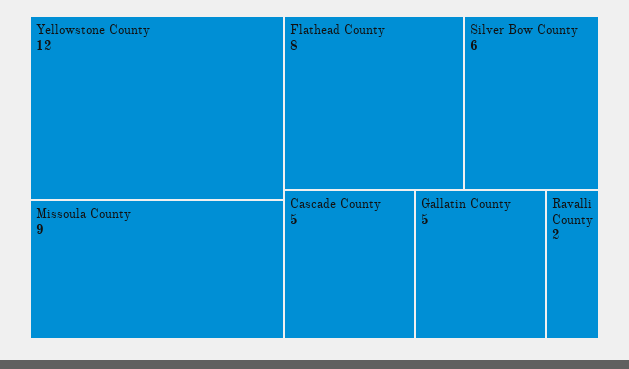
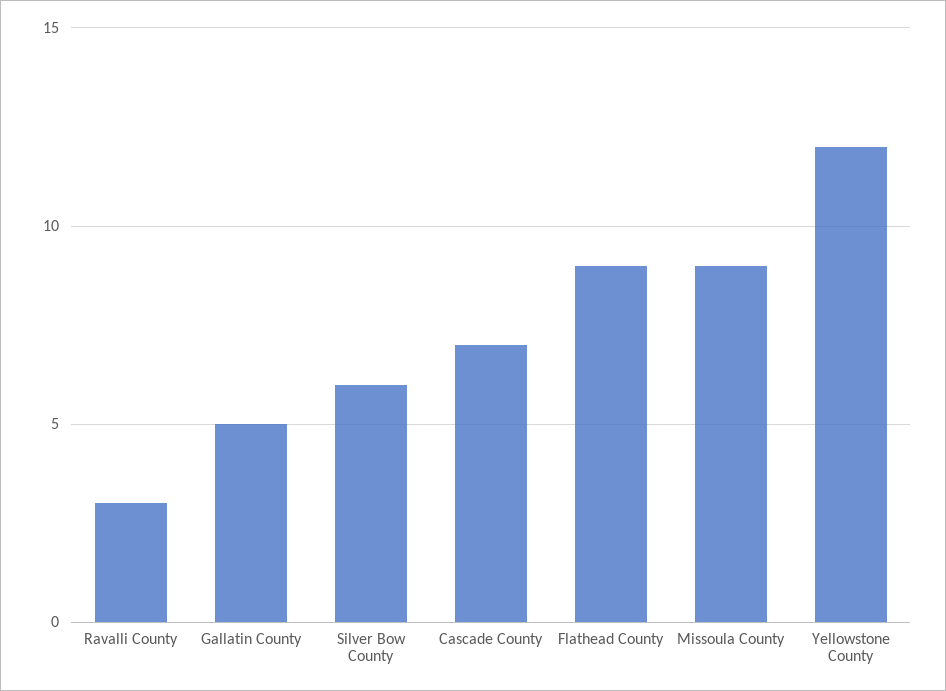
Flathead County: 8 -> 9
Cascade County: 5 -> 7
Ravalli County: 2 -> 3

